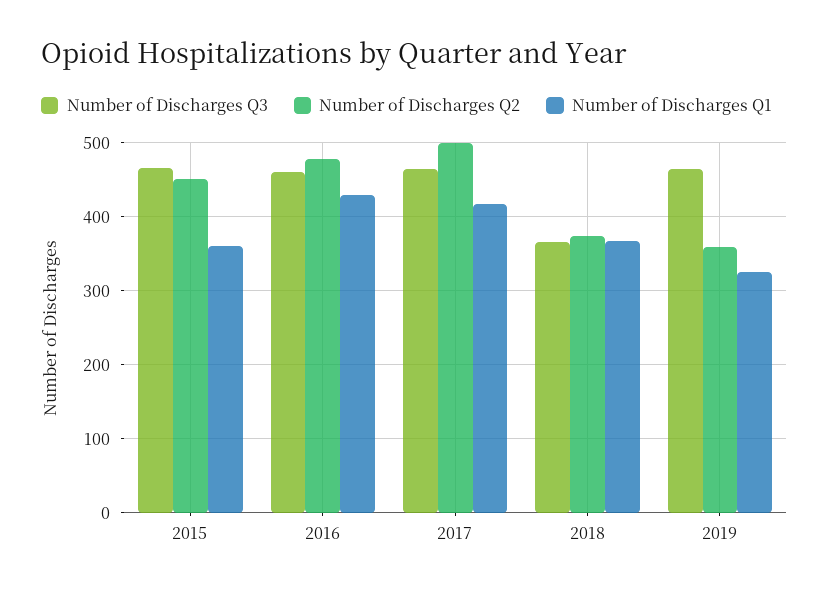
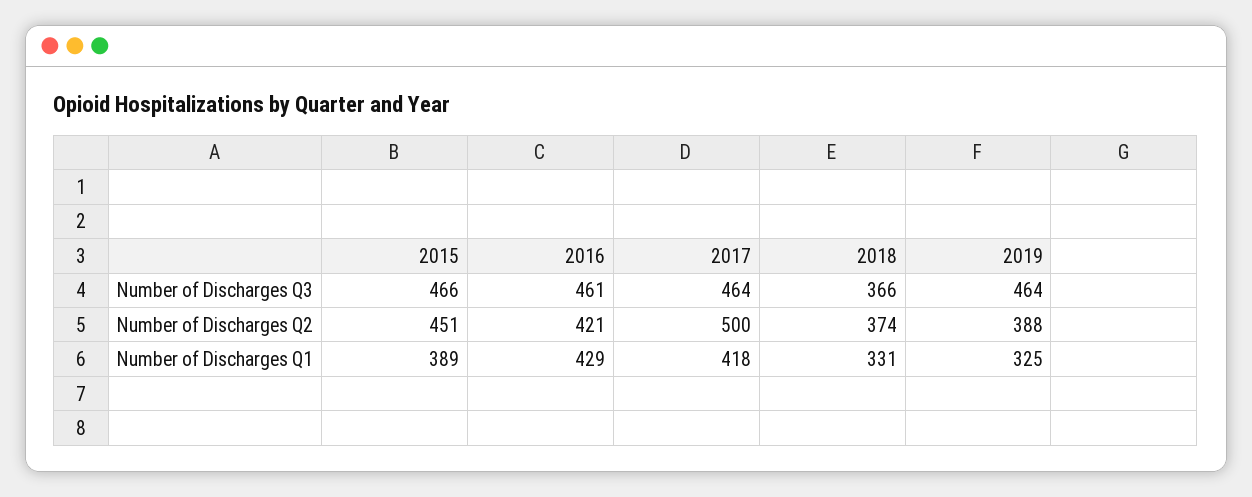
Number of Discharges Q1, 2015: 360 -> 389
Number of Discharges Q2, 2016: 480 -> 421
Number of Discharges Q1, 2018: 370 -> 331
Number of Discharges Q2, 2019: 360 -> 388

